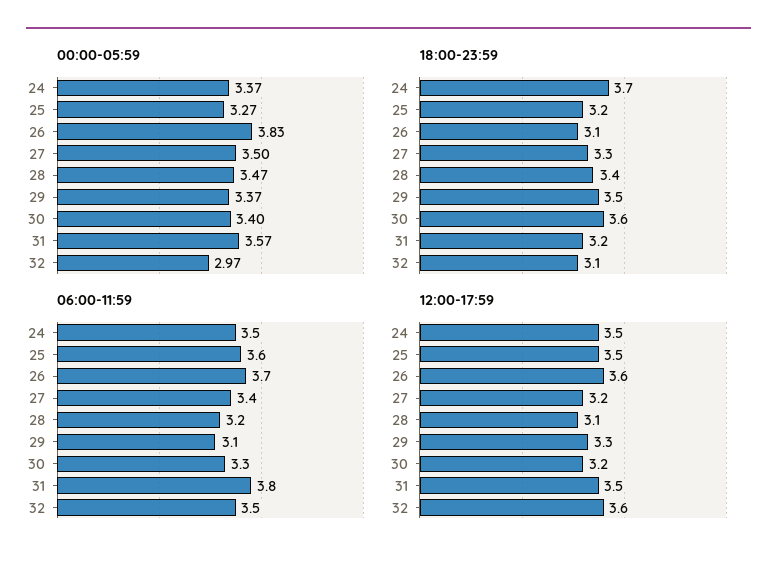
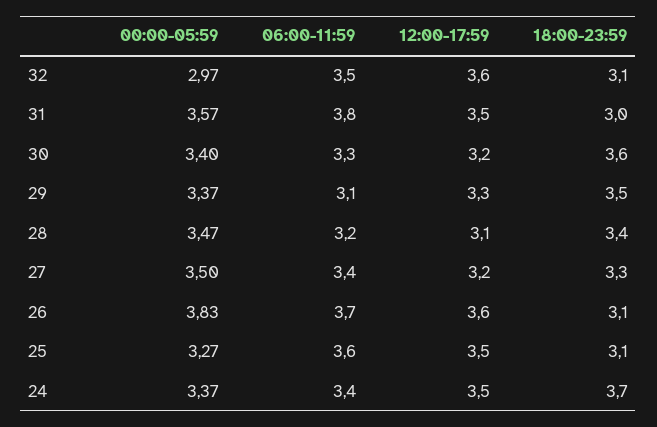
18:00-23:59, 25: 3.2 -> 3.1
18:00-23:59, 31: 3.2 -> 3
06:00-11:59, 24: 3.5 -> 3.4

